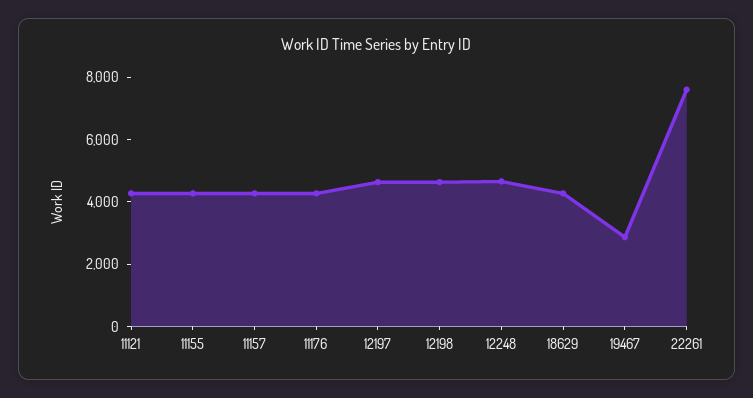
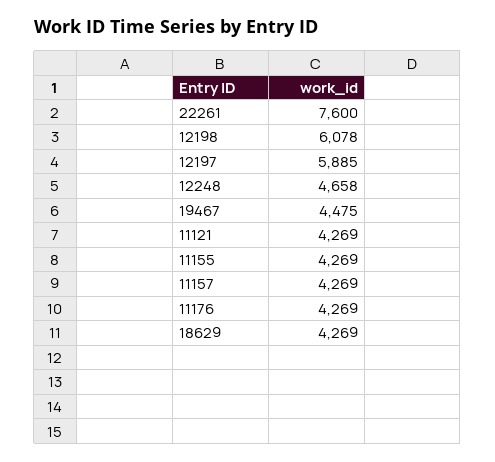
12197: 4500 -> 5885
12198: 4500 -> 6078
19467: 3000 -> 4475

